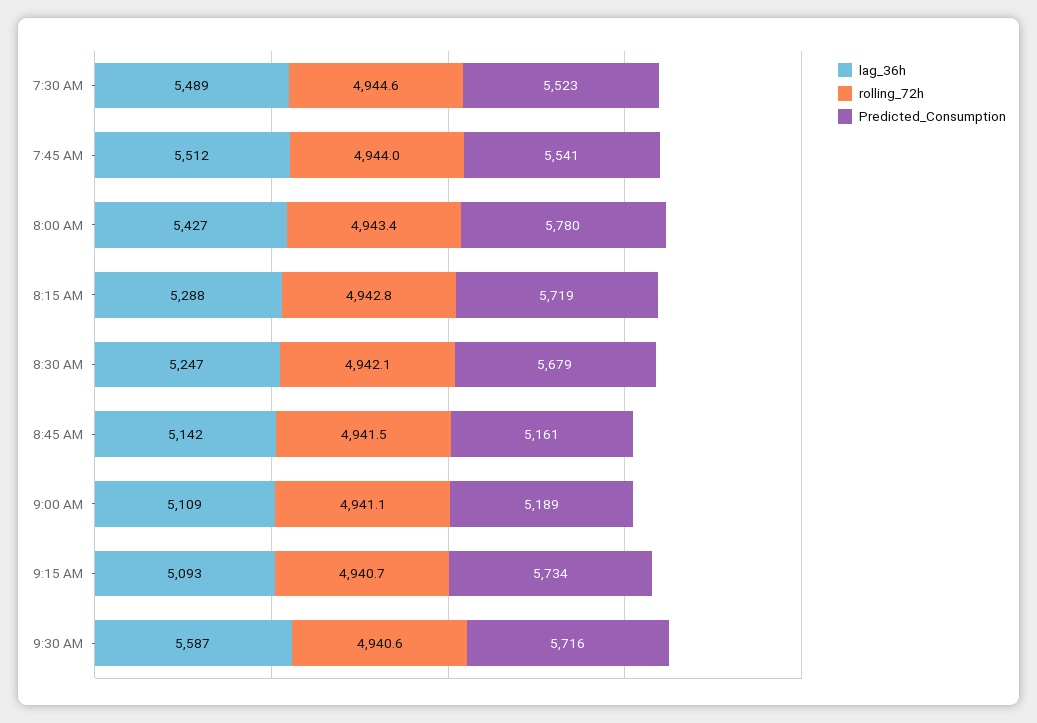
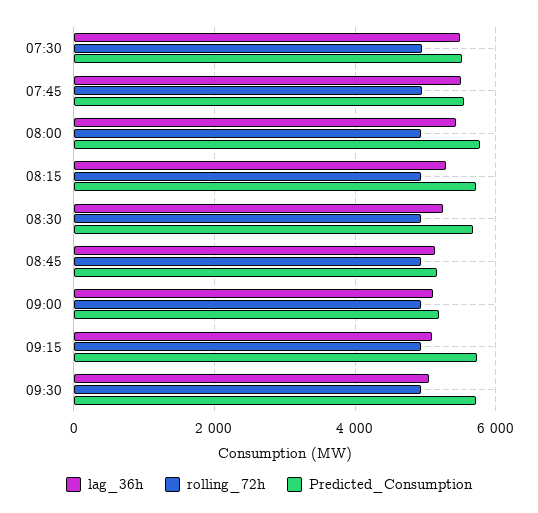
lag_36h, 9:30 AM: 5587 -> 5000

